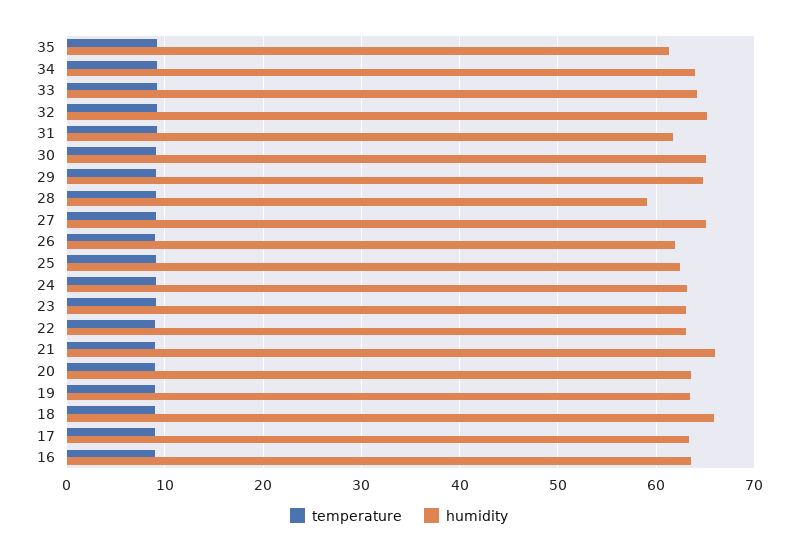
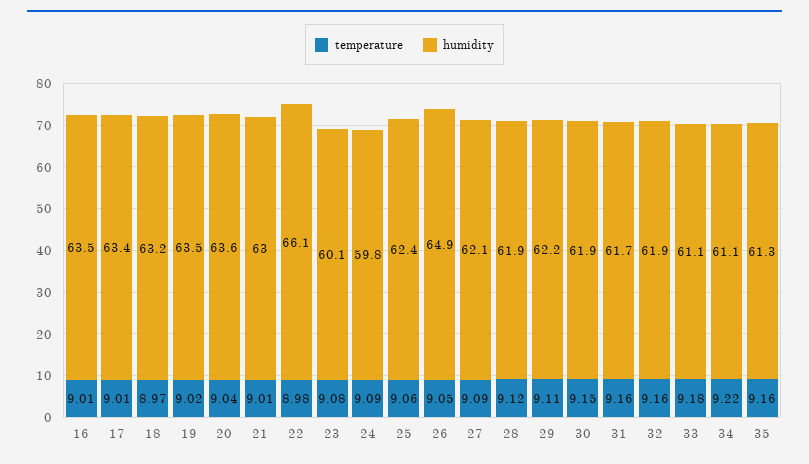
humidity, 34: 64 -> 61.1
humidity, 33: 64 -> 61.1
humidity, 32: 65 -> 61.9
humidity, 30: 65 -> 61.9
humidity, 29: 65 -> 62.2
humidity, 28: 59 -> 61.9
humidity, 27: 65 -> 62.1
humidity, 26: 62 -> 64.9
humidity, 24: 63 -> 59.8
humidity, 23: 63 -> 60.1
humidity, 22: 63 -> 66.1
humidity, 21: 66 -> 63
humidity, 18: 66 -> 63.2

